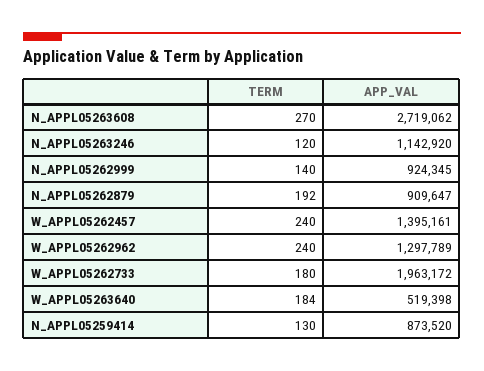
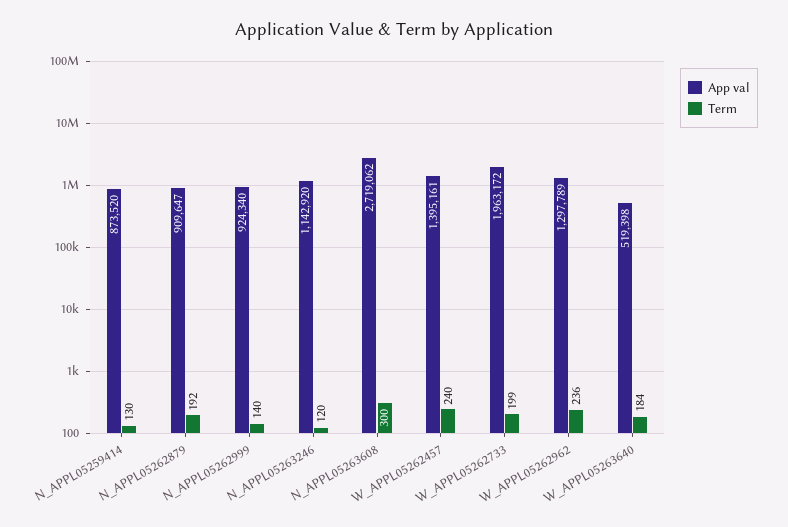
TERM, N_APPL05263608: 270 -> 300
APP_VAL, N_APPL05262999: 924345 -> 924340
TERM, W_APPL05262962: 240 -> 236
TERM, W_APPL05262733: 180 -> 199

